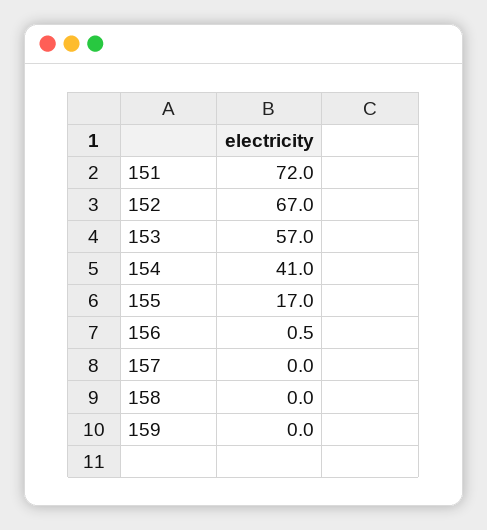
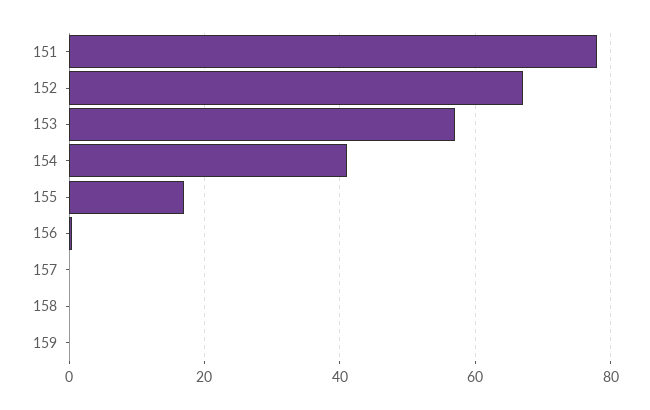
151: 72 -> 78

